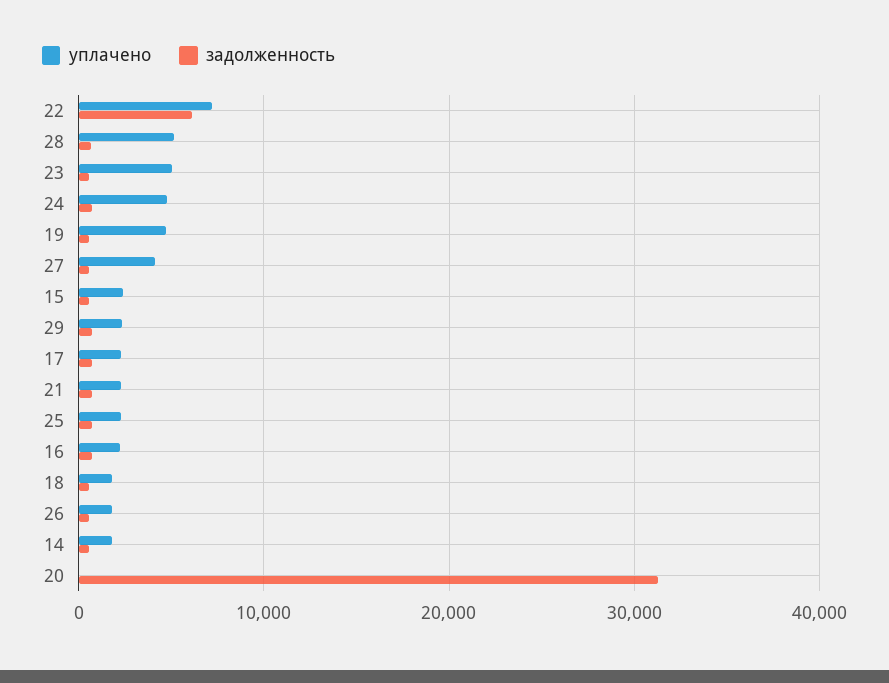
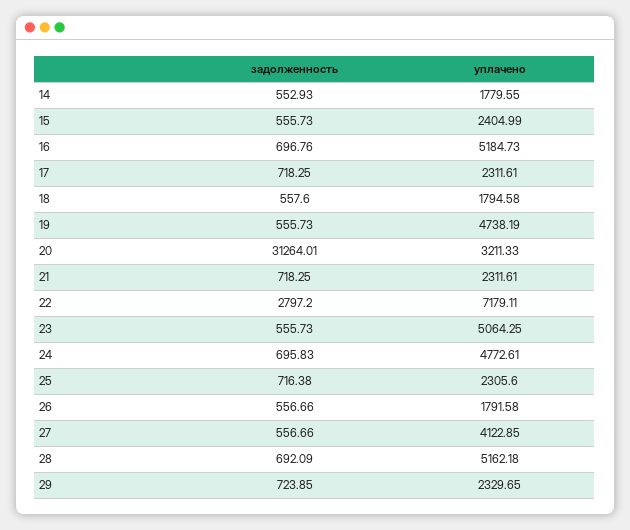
задолженность, 22: 6000 -> 2797.2
уплачено, 16: 2000 -> 5184.73
уплачено, 20: 0 -> 3211.33

